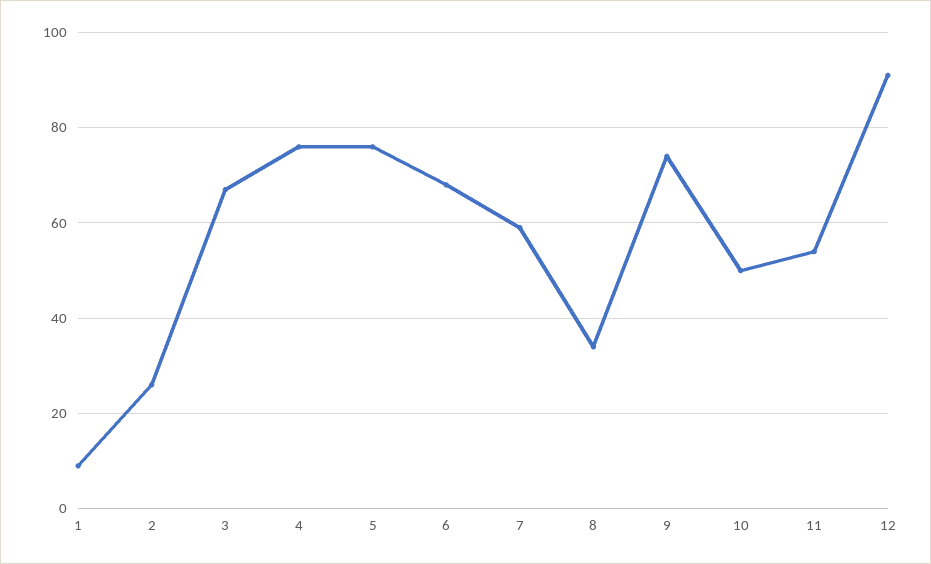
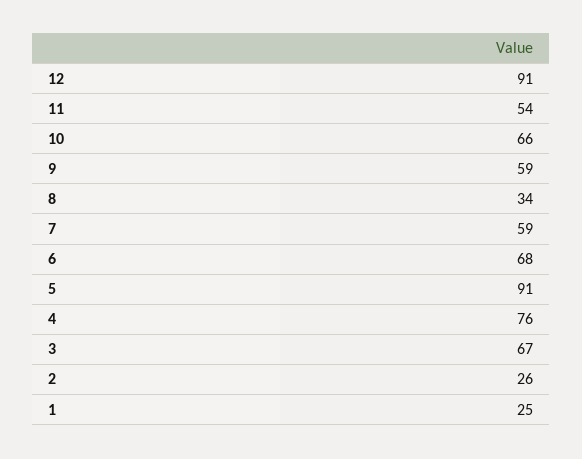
1: 10 -> 25
5: 75 -> 91
9: 75 -> 59
10: 50 -> 66

